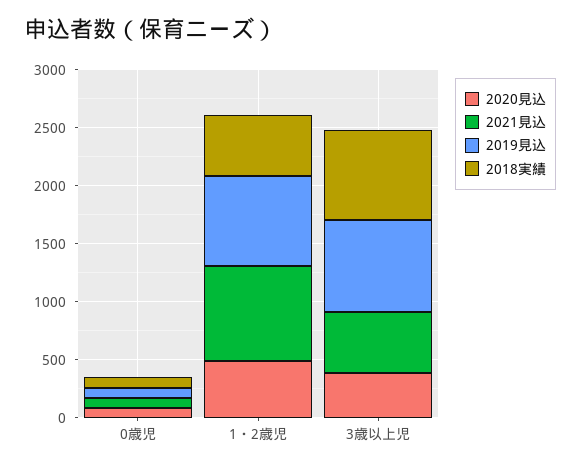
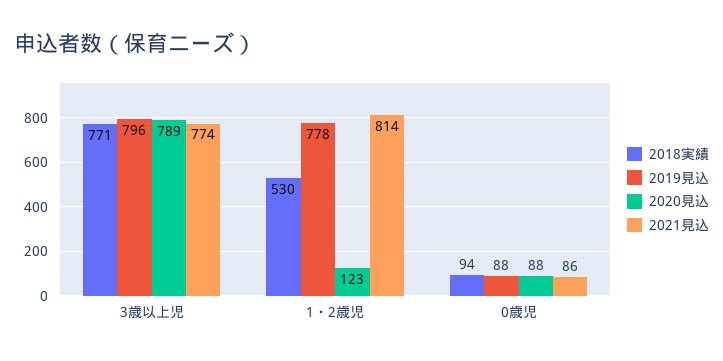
2020見込, 1・2歳児: 500 -> 123
2020見込, 3歳以上児: 400 -> 789
2021見込, 3歳以上児: 500 -> 774

